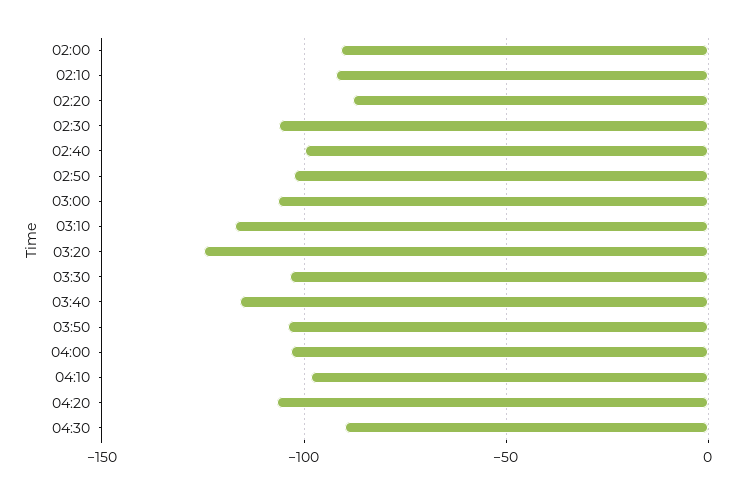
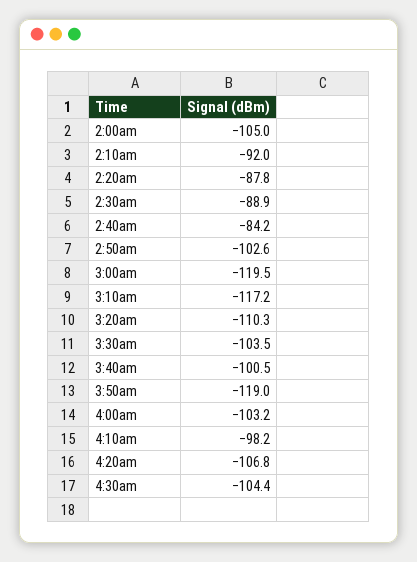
02:00: -90 -> -105
02:30: -105 -> -88.9
02:40: -100 -> -84.2
03:00: -105 -> -119.5
03:20: -125 -> -110.3
03:40: -115 -> -100.5
03:50: -105 -> -119
04:30: -90 -> -104.4

